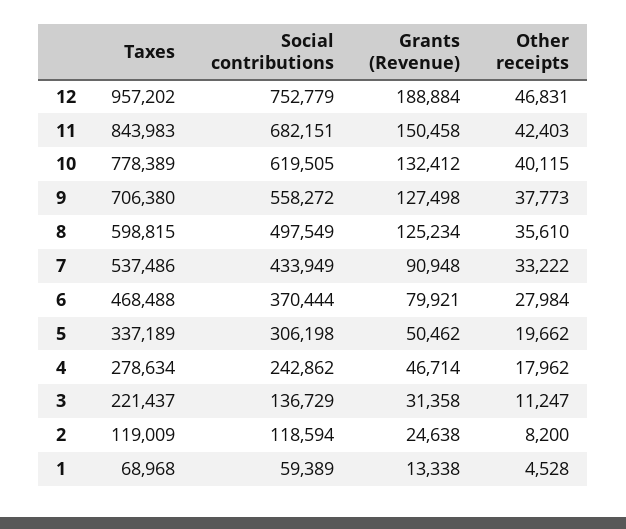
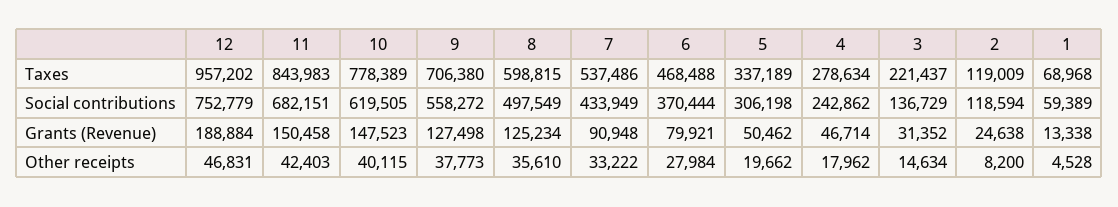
Grants (Revenue), 10: 132412 -> 147523
Grants (Revenue), 3: 31358 -> 31352
Other receipts, 3: 11247 -> 14634

